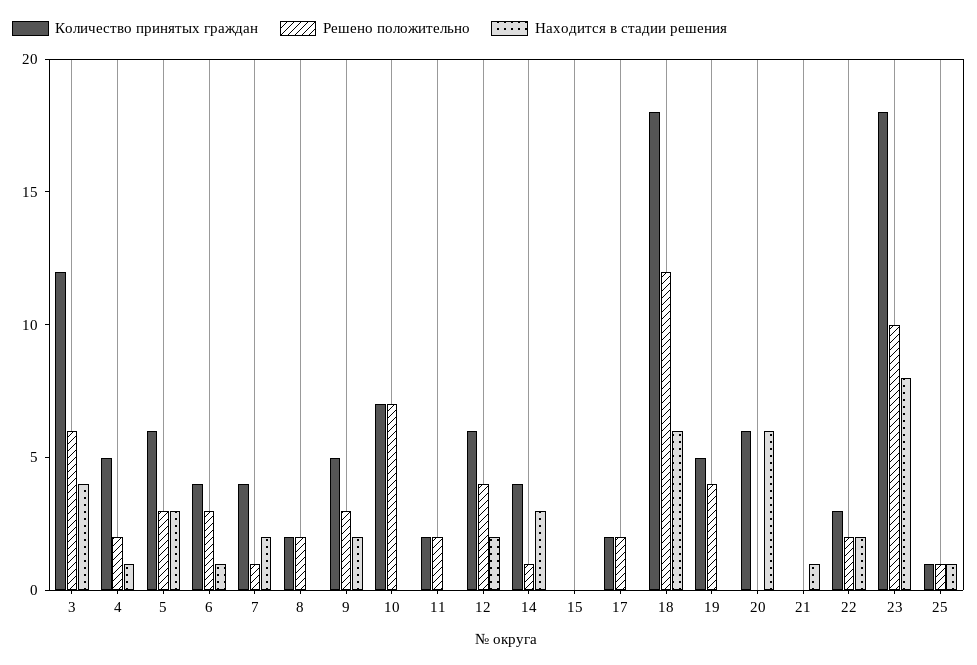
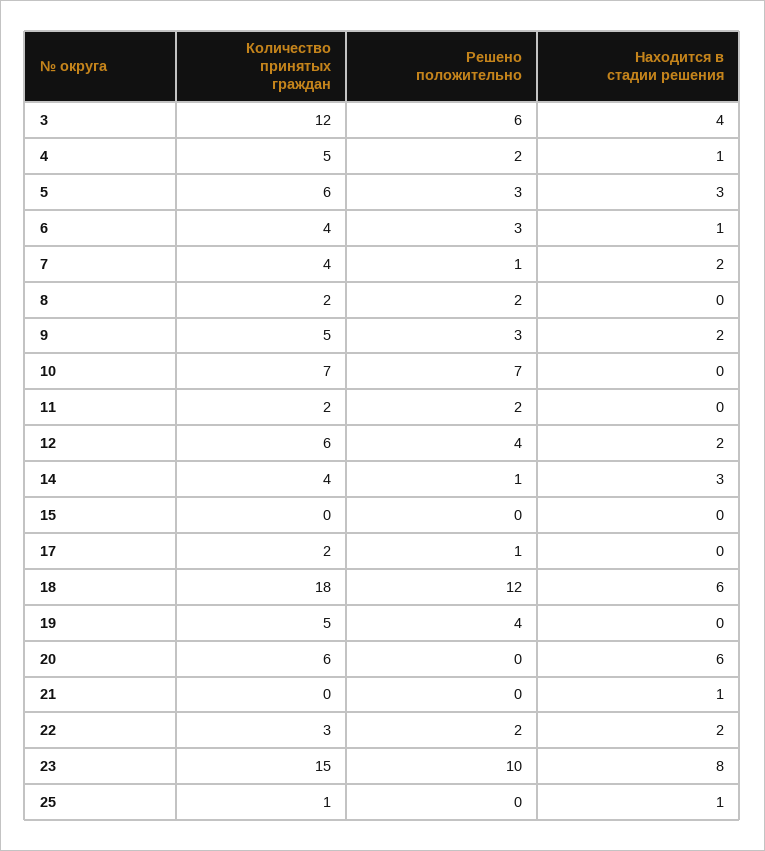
Решено положительно, 17: 2 -> 1
Количество принятых граждан, 23: 18 -> 15
Решено положительно, 25: 1 -> 0

